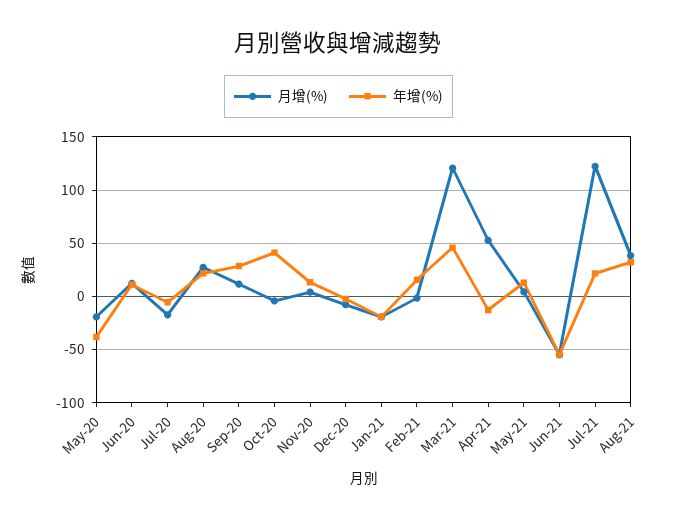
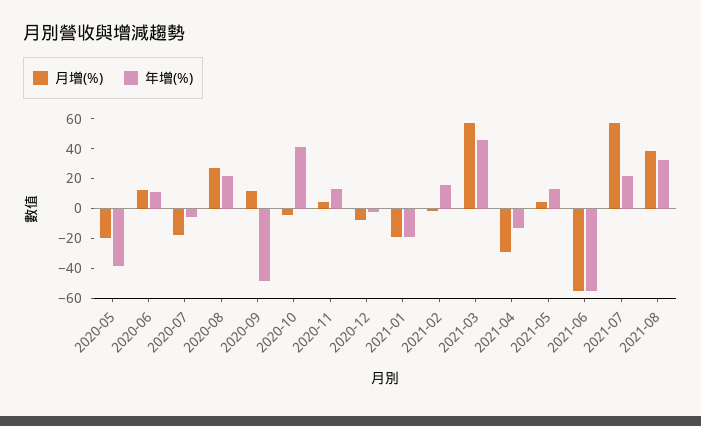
年增(%), Sep-20: 30 -> -50
月增(%), Mar-21: 120 -> 60
月增(%), Apr-21: 50 -> -30
月增(%), Jul-21: 120 -> 60

